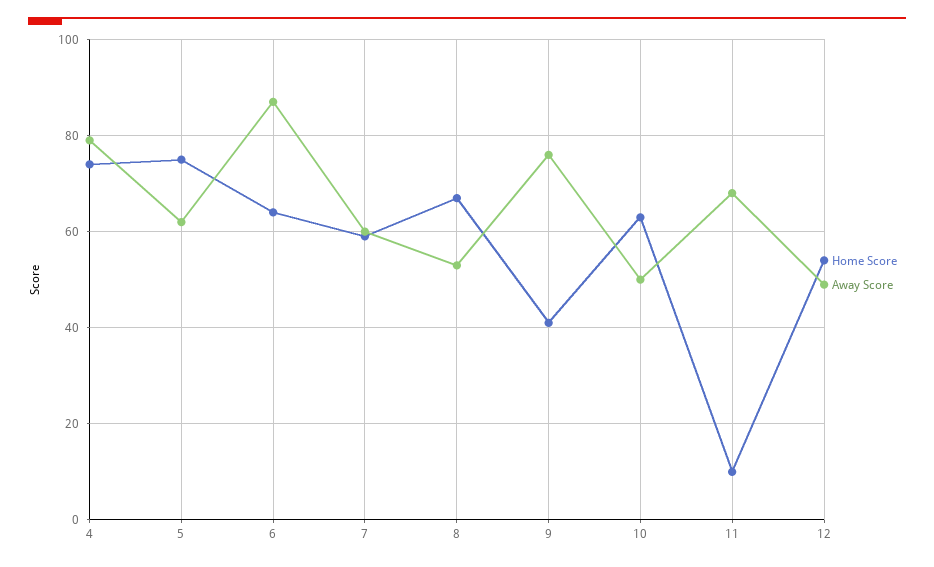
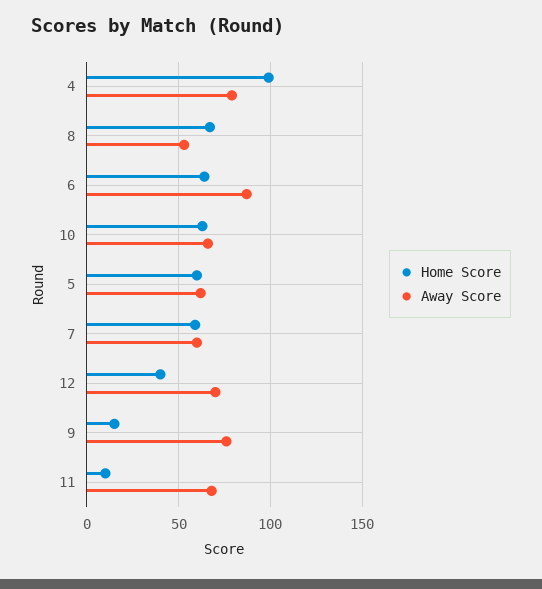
Home Score, 4: 75 -> 100
Home Score, 5: 75 -> 60
Home Score, 9: 40 -> 15
Away Score, 10: 50 -> 65
Home Score, 12: 55 -> 40
Away Score, 12: 50 -> 70

